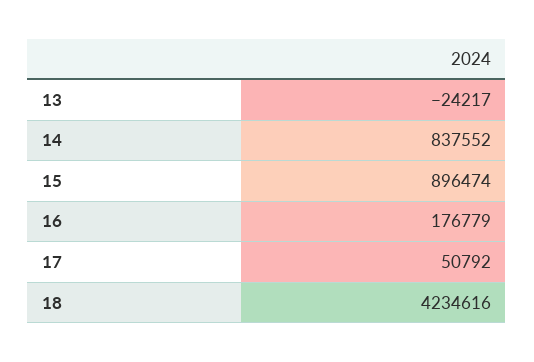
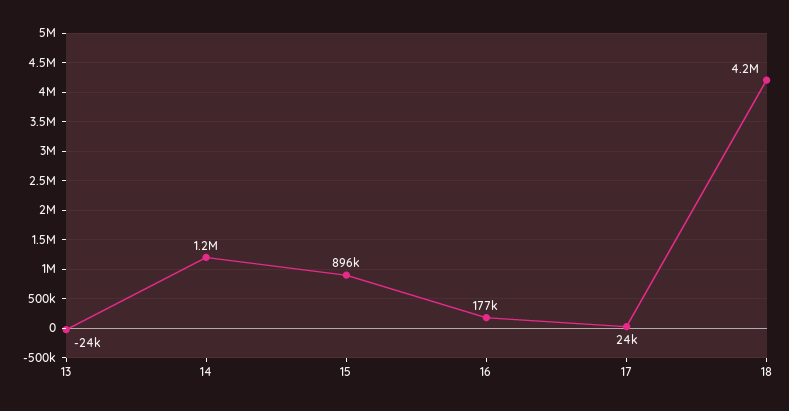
14: 837552 -> 1200000
17: 50792 -> 24000

